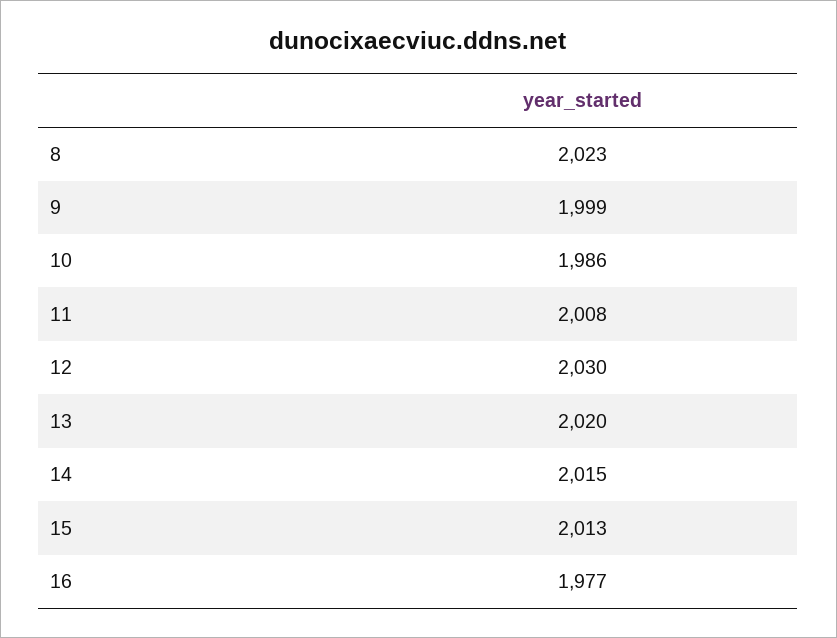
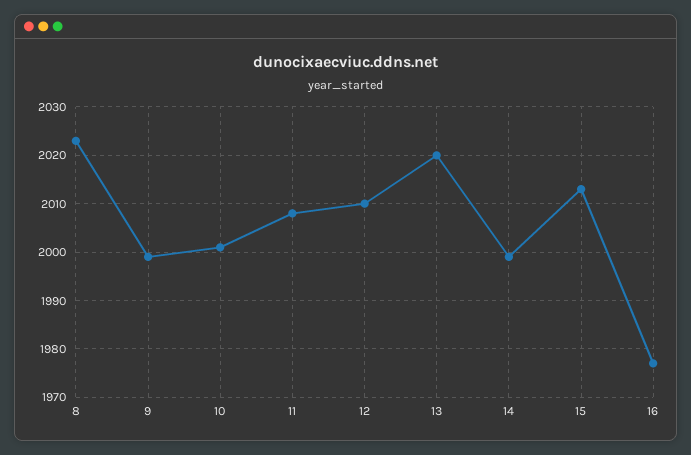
10: 1986 -> 2000
12: 2030 -> 2010
14: 2015 -> 2000

